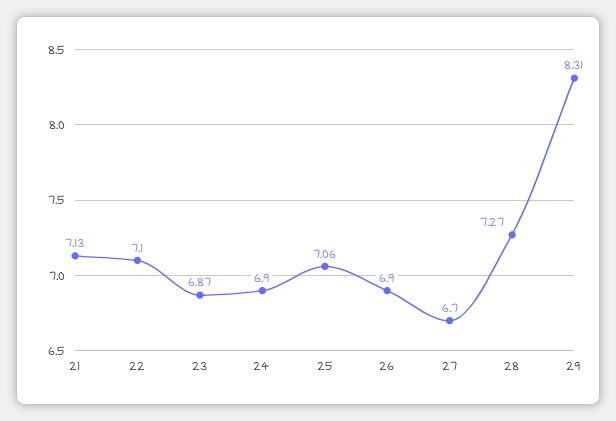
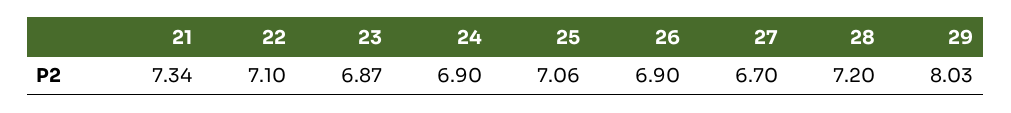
21: 7.13 -> 7.34
28: 7.27 -> 7.2
29: 8.31 -> 8.03

